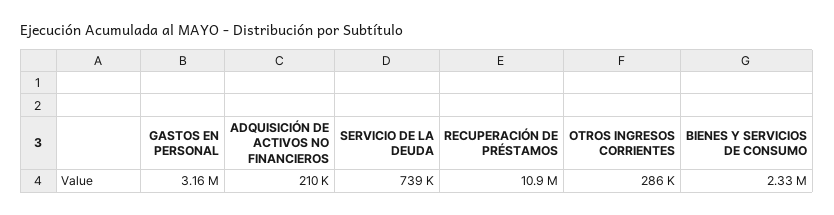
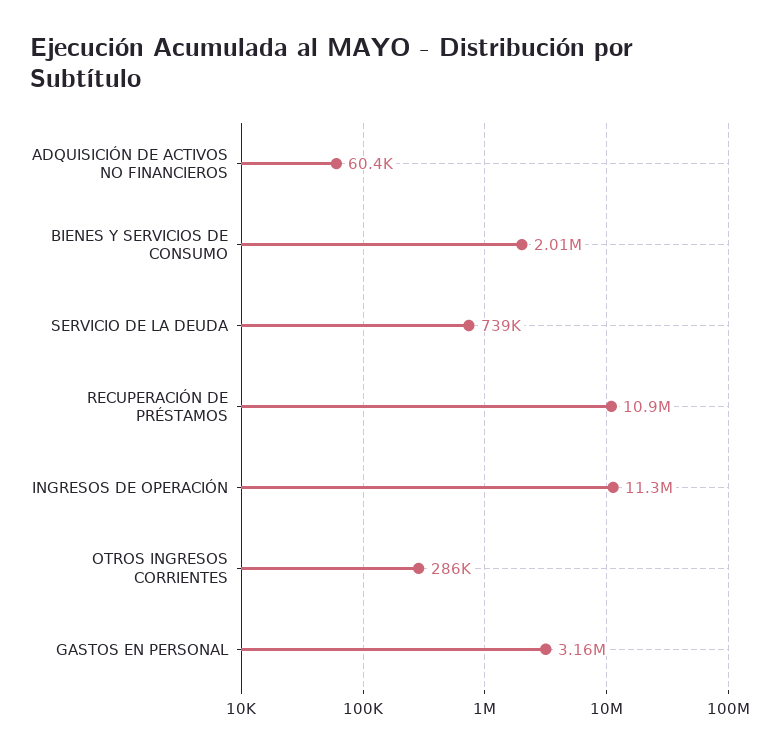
ADQUISICIÓN DE ACTIVOS NO FINANCIEROS: 210000 -> 60400
BIENES Y SERVICIOS DE CONSUMO: 2330000 -> 2010000
INGRESOS DE OPERACIÓN: none -> 11300000

